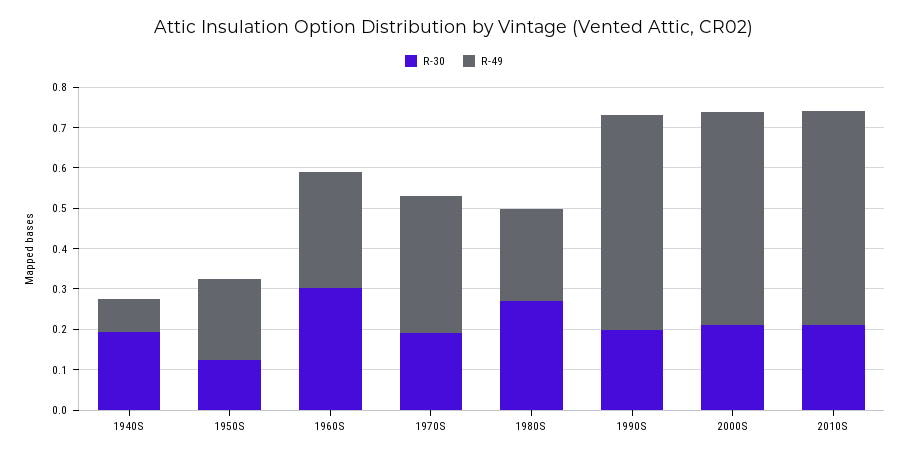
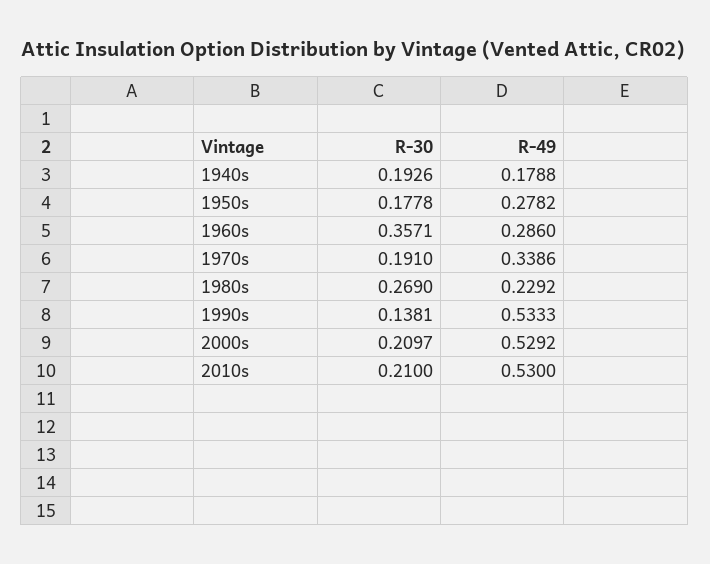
R-49, 1940S: 0.08 -> 0.1788
R-30, 1950S: 0.12 -> 0.1778
R-49, 1950S: 0.2 -> 0.2782
R-30, 1960S: 0.3 -> 0.3571
R-30, 1990S: 0.2 -> 0.1381

